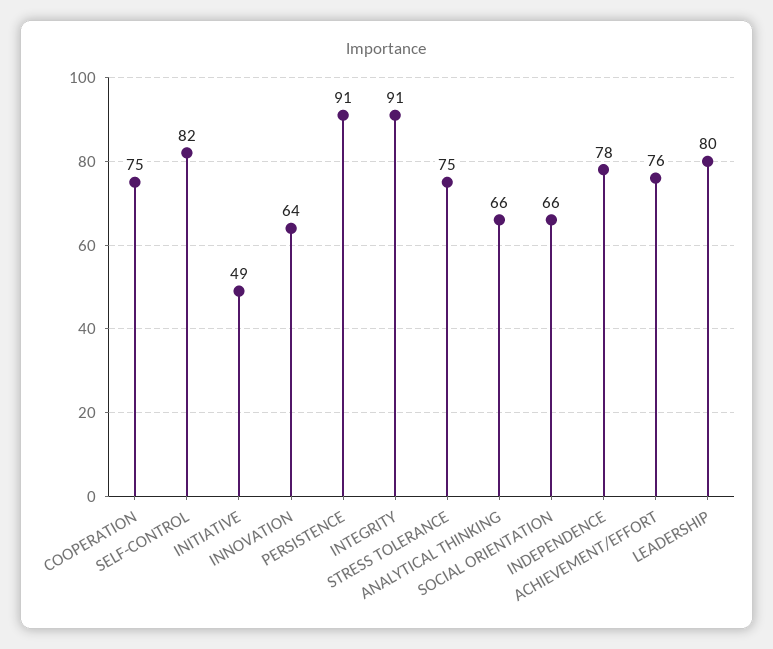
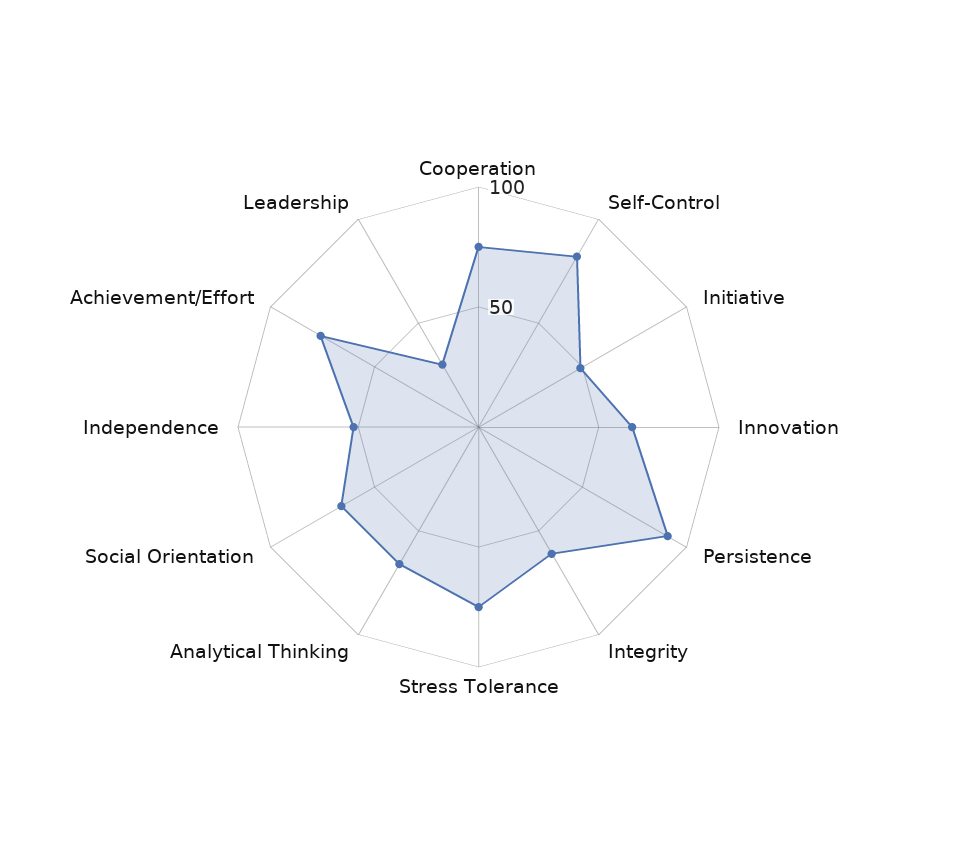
INTEGRITY: 91 -> 60
INDEPENDENCE: 78 -> 50
LEADERSHIP: 80 -> 30

